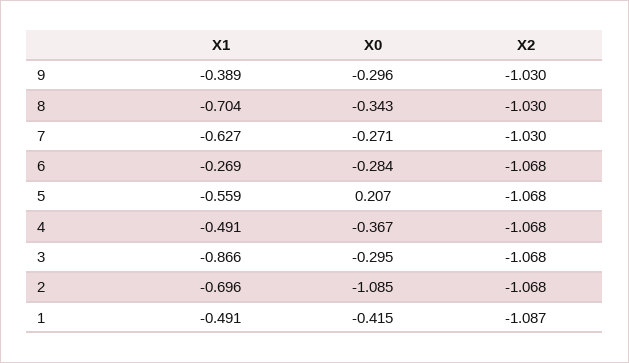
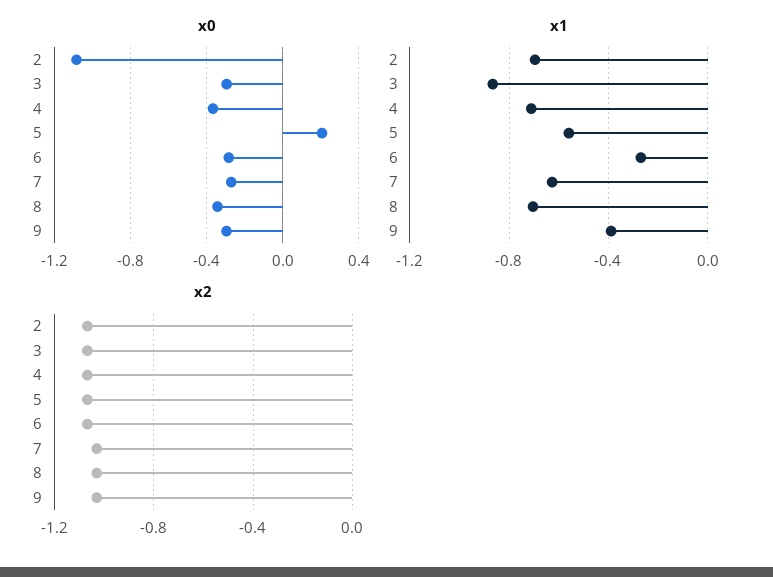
X1, 4: -0.491 -> -0.7
X1, 1: -0.491 -> none
X0, 1: -0.415 -> none
X2, 1: -1.087 -> none

